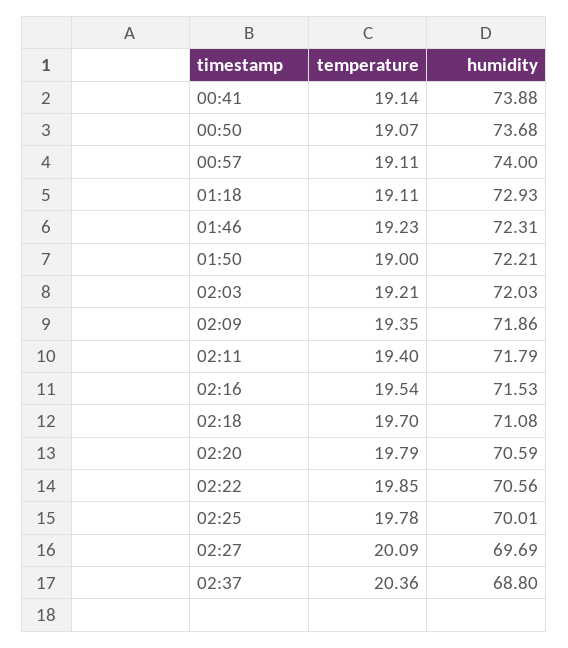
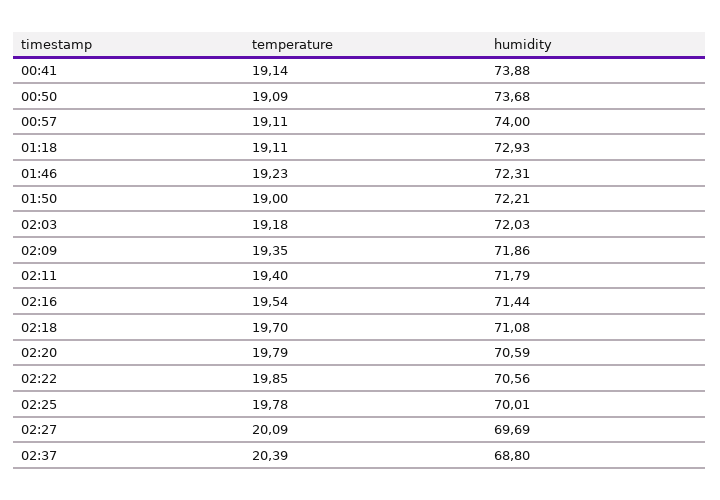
temperature, 00:50: 19.07 -> 19.09
temperature, 02:03: 19.21 -> 19.18
humidity, 02:16: 71.53 -> 71.44
temperature, 02:37: 20.36 -> 20.39

